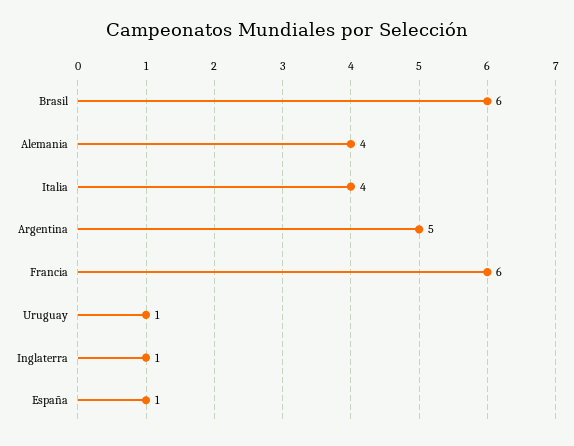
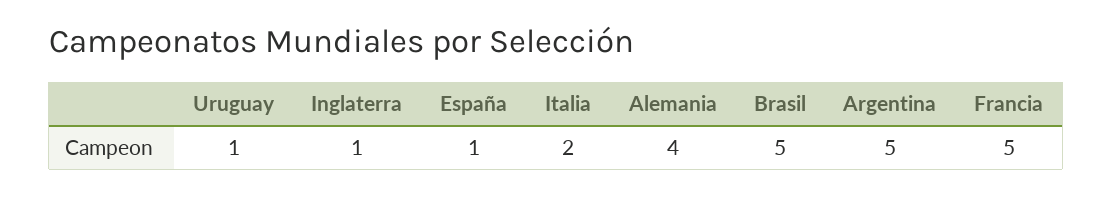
Brasil: 6 -> 5
Italia: 4 -> 2
Francia: 6 -> 5

